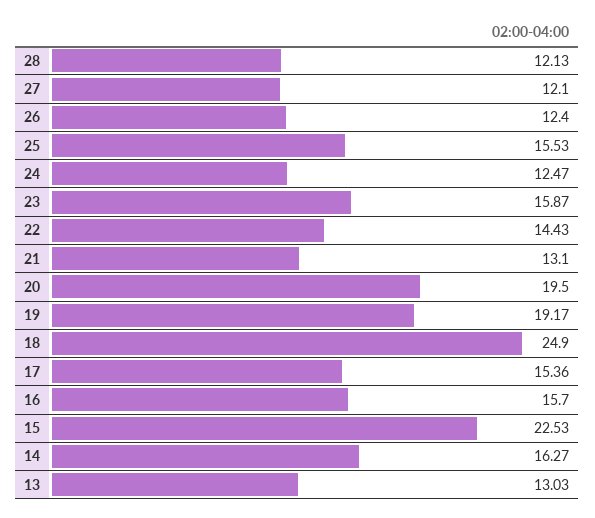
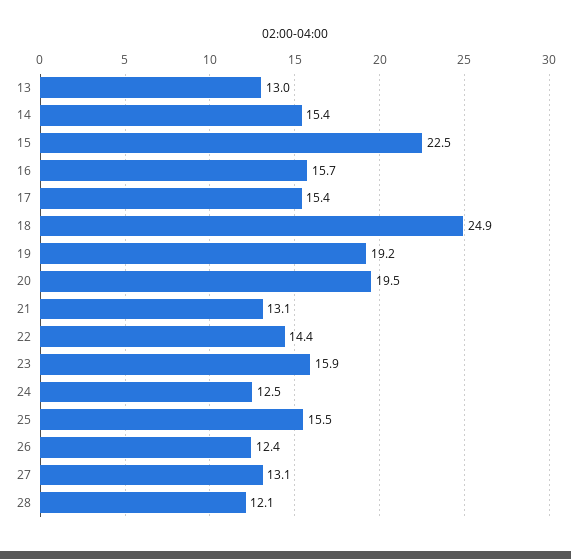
27: 12.1 -> 13.1
14: 16.27 -> 15.4

